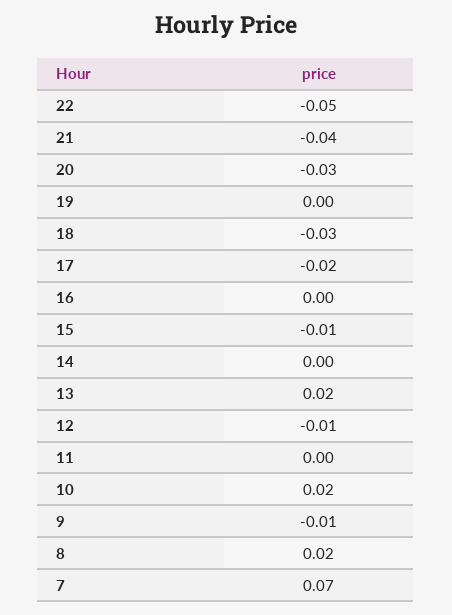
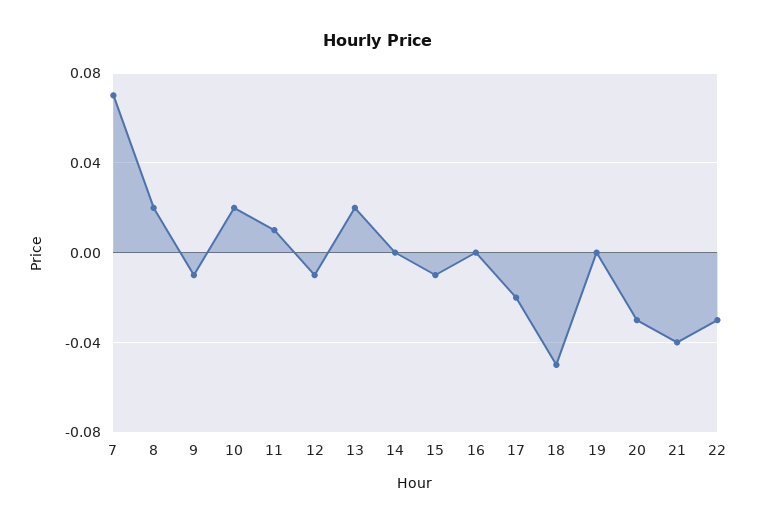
22: -0.05 -> -0.03
18: -0.03 -> -0.05
11: 0 -> 0.01

